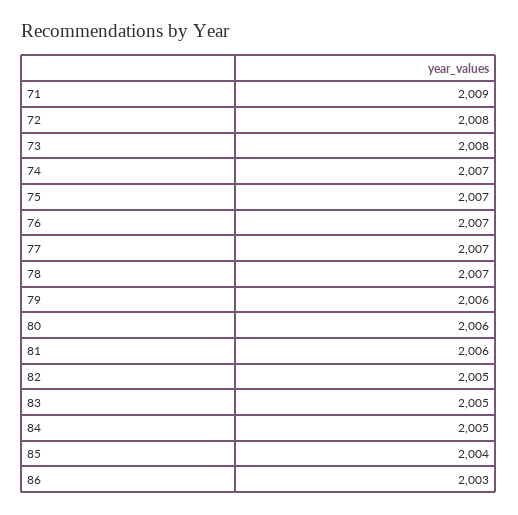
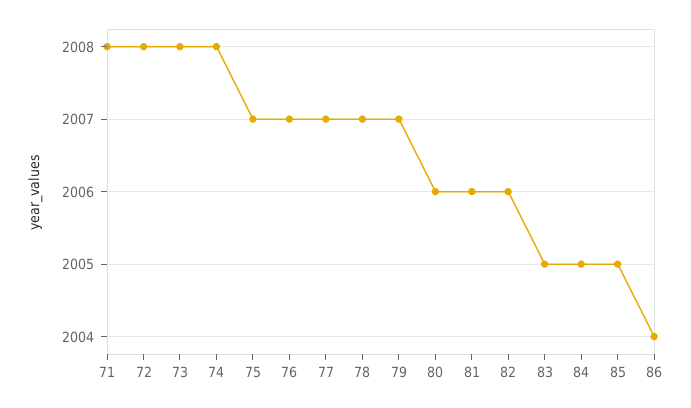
71: 2009 -> 2008
74: 2007 -> 2008
79: 2006 -> 2007
82: 2005 -> 2006
85: 2004 -> 2005
86: 2003 -> 2004

